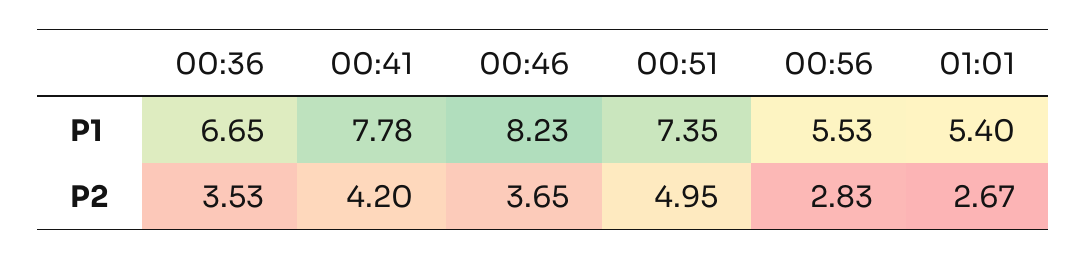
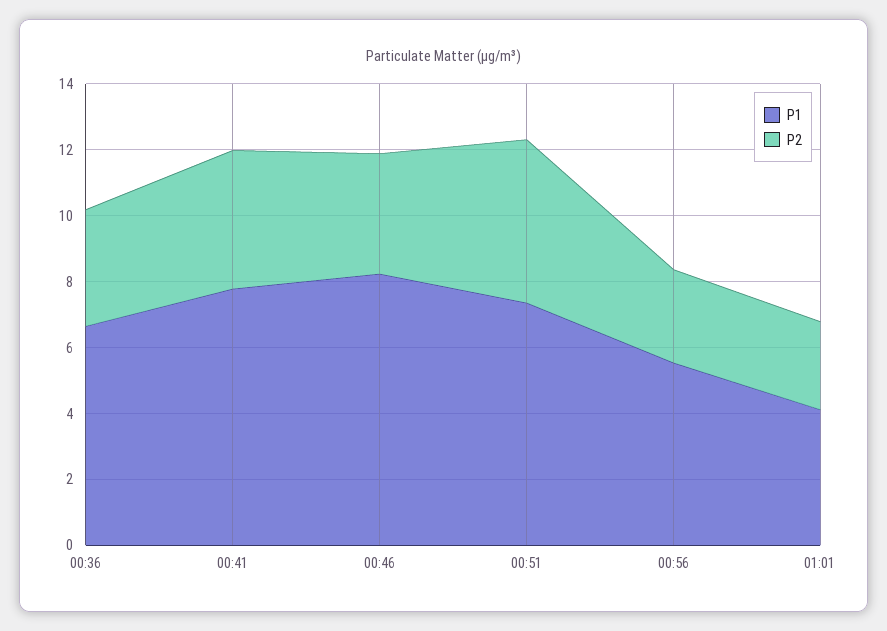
P1, 01:01: 5.4 -> 4

